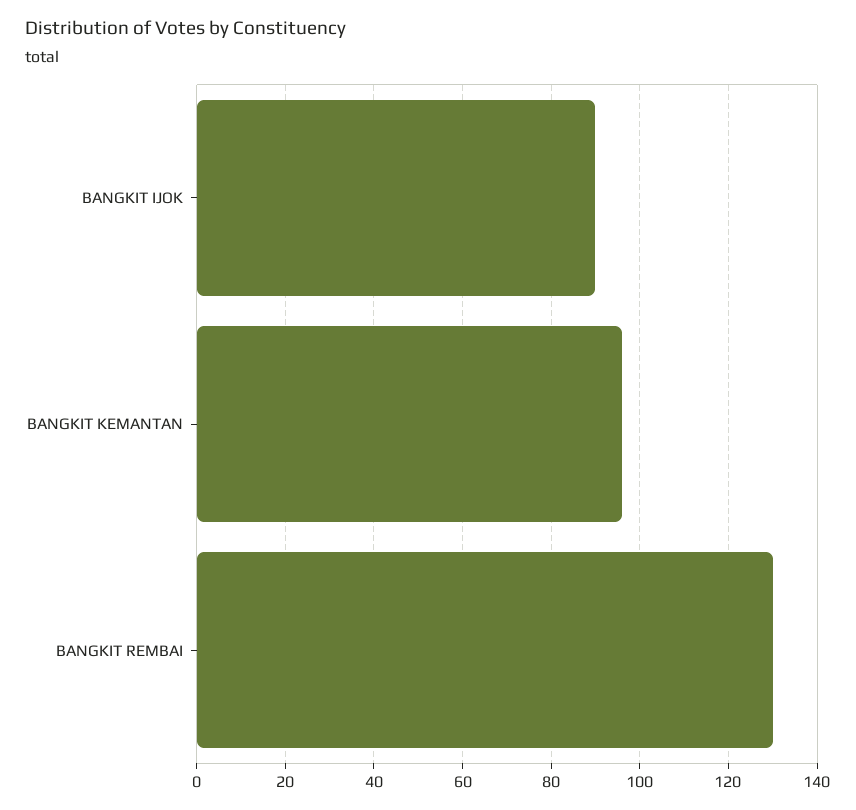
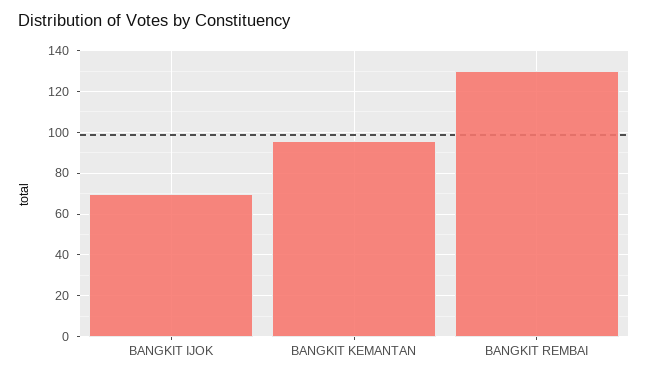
BANGKIT IJOK: 90 -> 70

